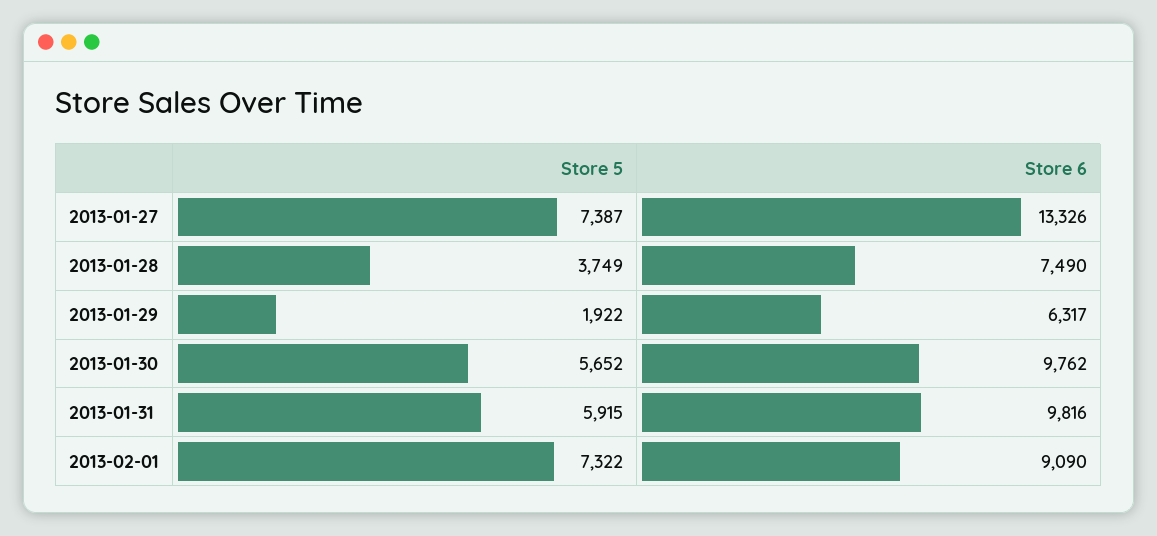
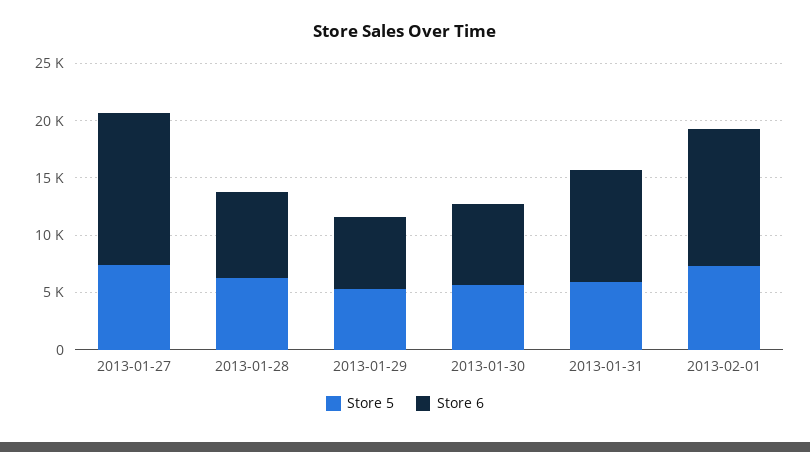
Store 5, 2013-01-28: 3749 -> 6000
Store 5, 2013-01-29: 1922 -> 5000
Store 6, 2013-01-30: 9762 -> 7000
Store 6, 2013-02-01: 9090 -> 12000

